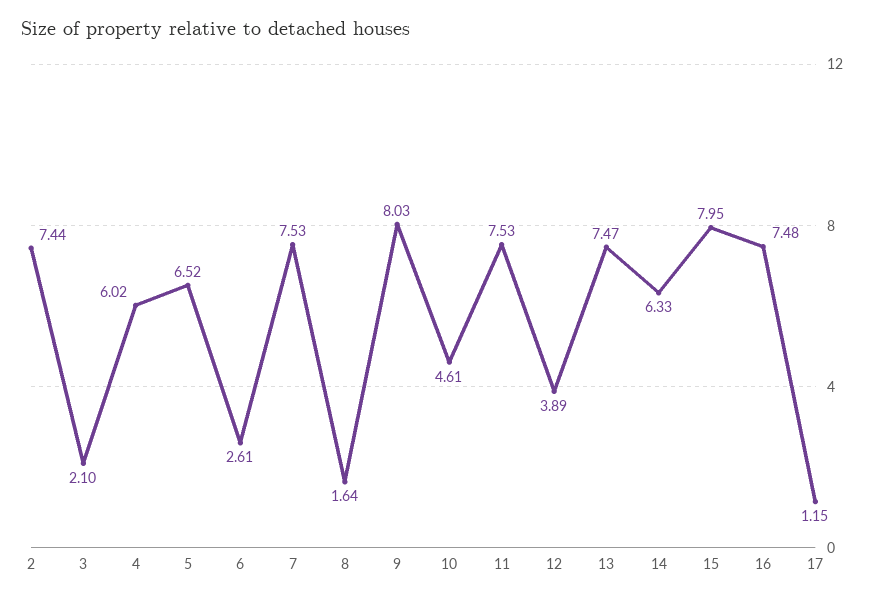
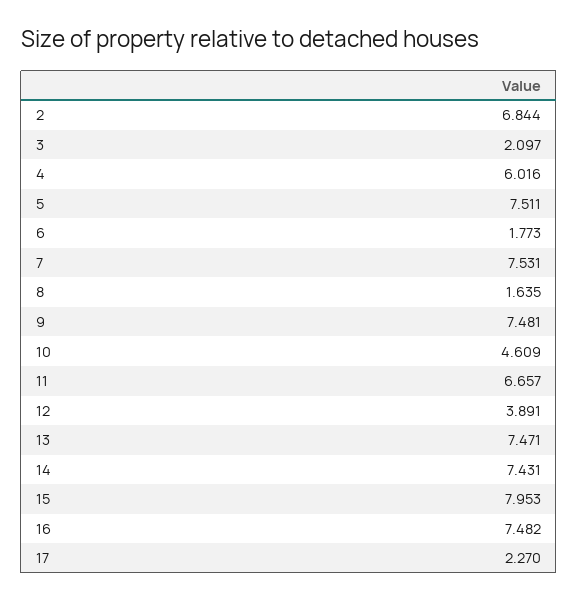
2: 7.44 -> 6.844
5: 6.52 -> 7.511
6: 2.61 -> 1.773
9: 8.03 -> 7.481
11: 7.53 -> 6.657
14: 6.33 -> 7.431
17: 1.15 -> 2.27

